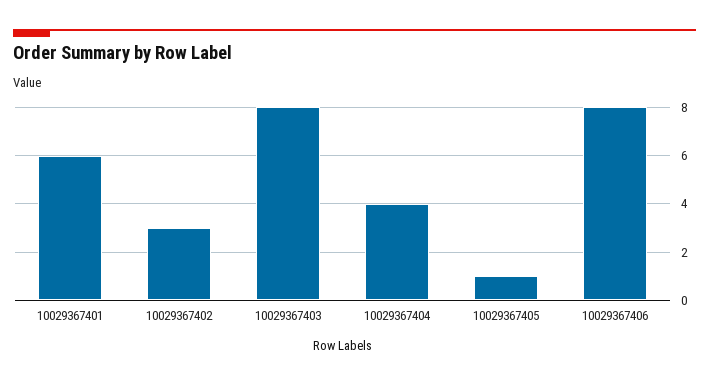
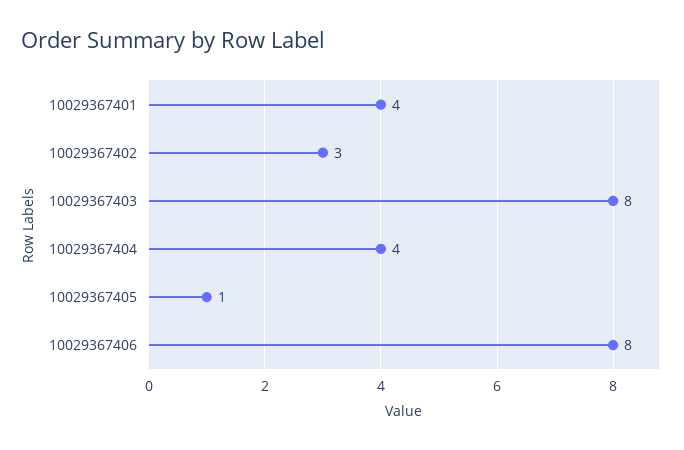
10029367401: 6 -> 4

